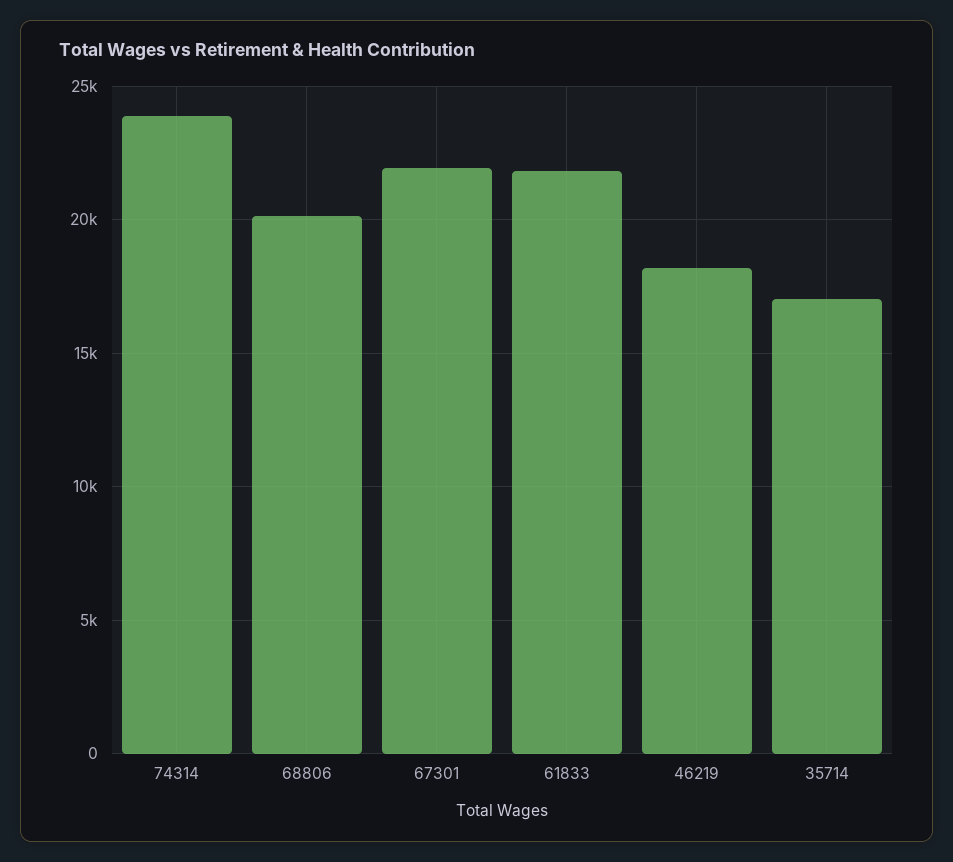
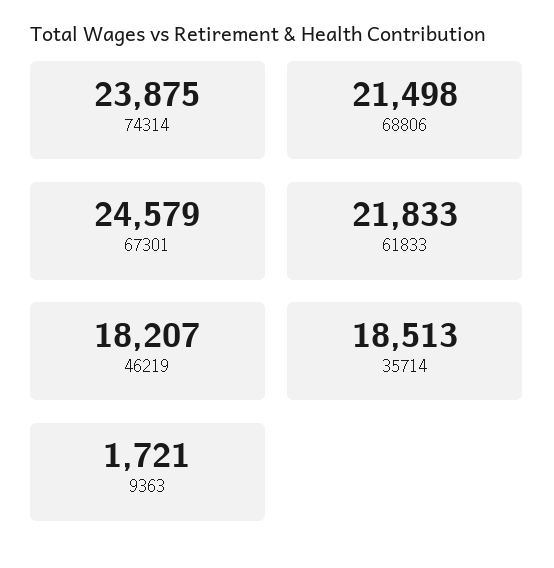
68806: 20000 -> 21498
67301: 22000 -> 24579
35714: 17000 -> 18513
9363: none -> 1721

